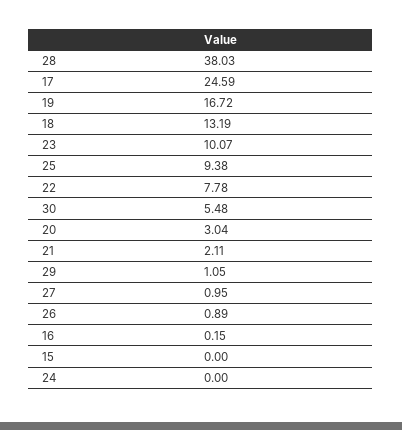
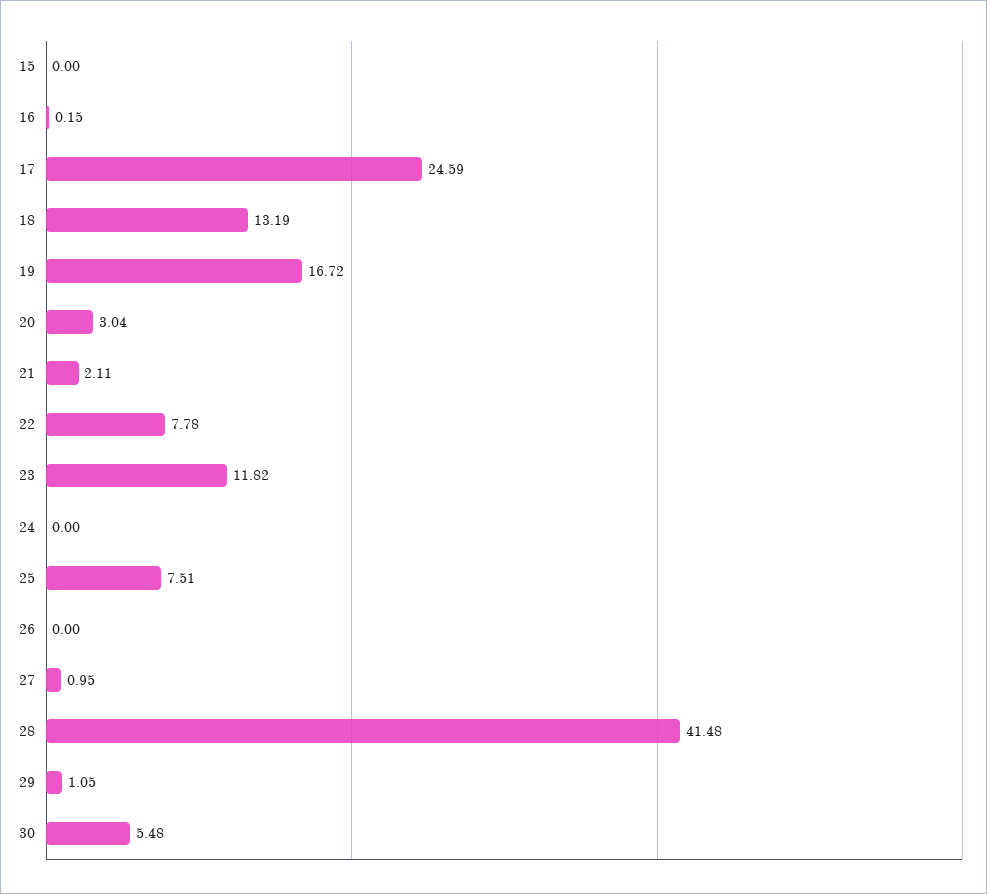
28: 38.03 -> 41.48
23: 10.07 -> 11.82
25: 9.38 -> 7.51
26: 0.89 -> 0

